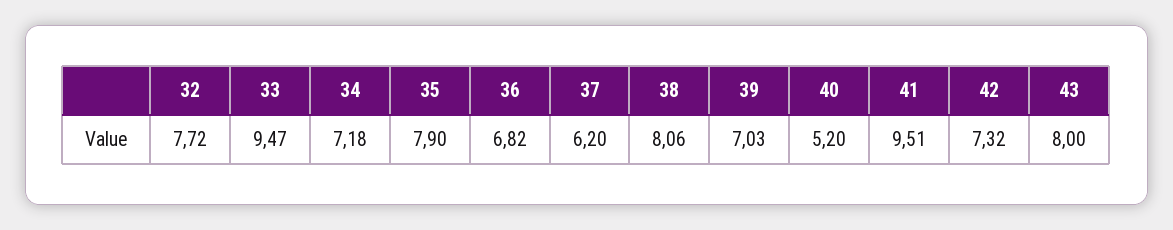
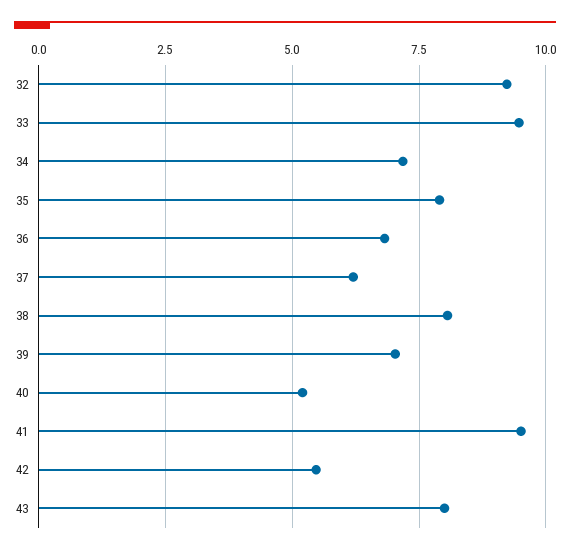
32: 7.72 -> 9.25
42: 7.32 -> 5.5

